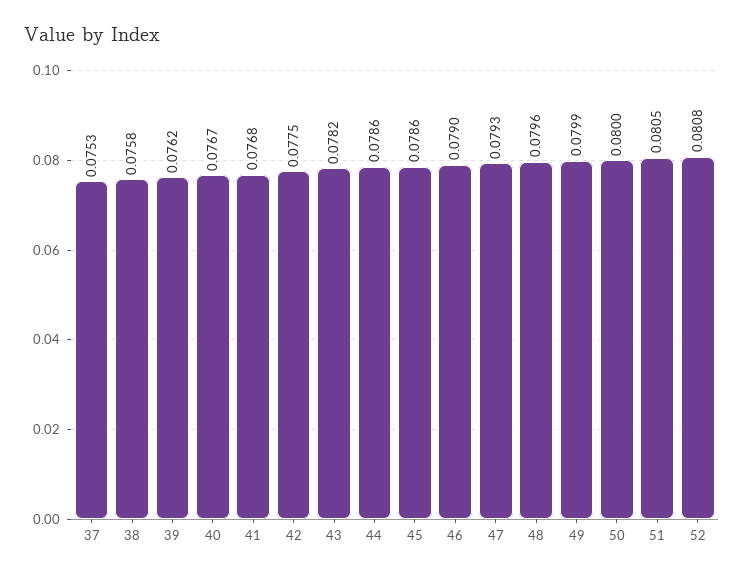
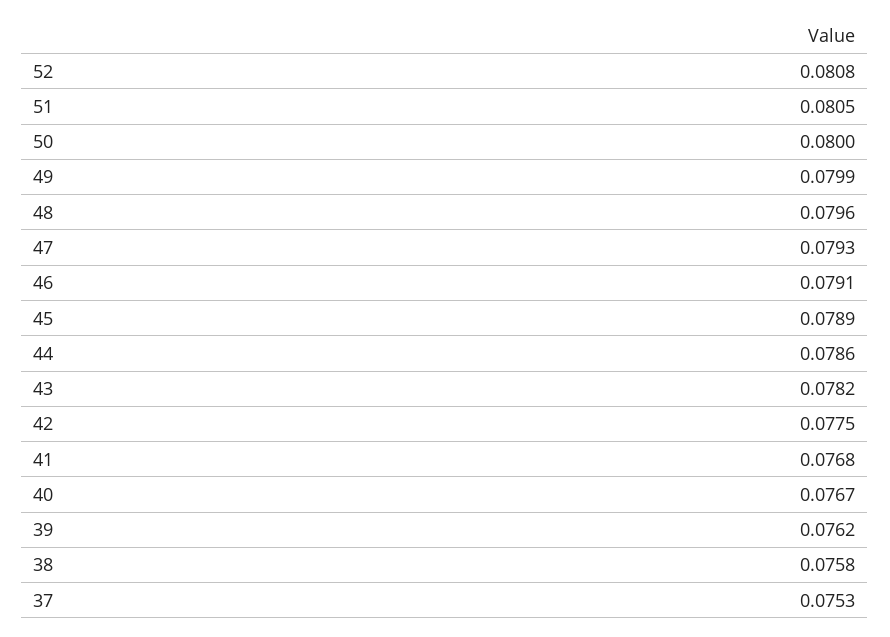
45: 0.0786 -> 0.0789
46: 0.079 -> 0.0791

